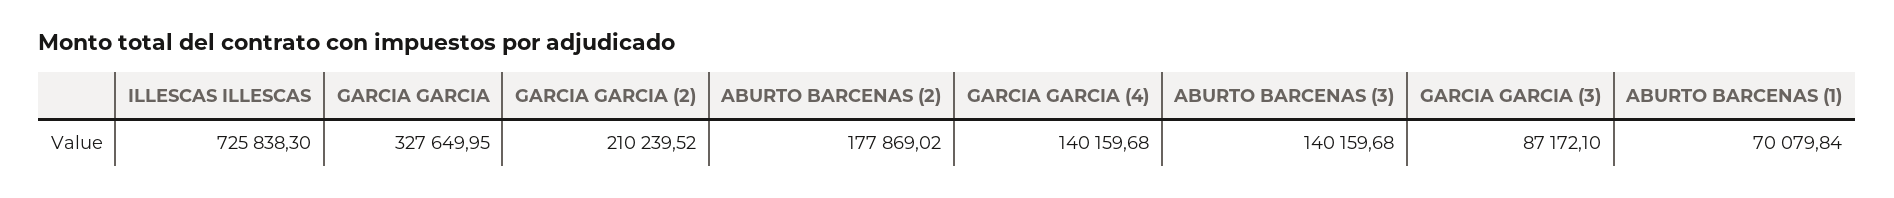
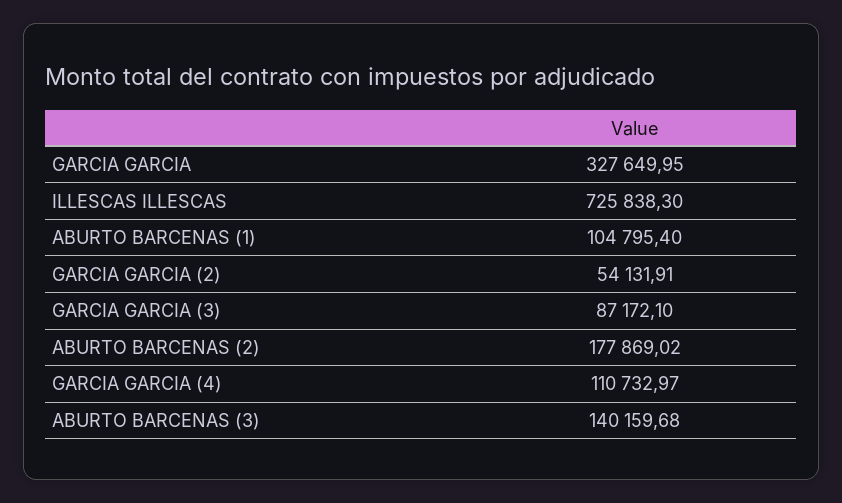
GARCIA GARCIA (2): 210239.52 -> 54131.91
GARCIA GARCIA (4): 140159.68 -> 110732.97
ABURTO BARCENAS (1): 70079.84 -> 104795.4

